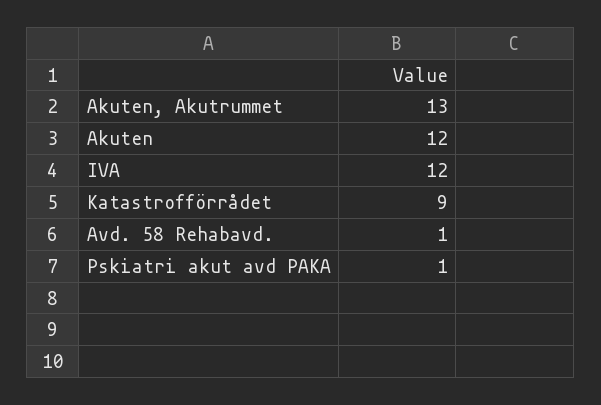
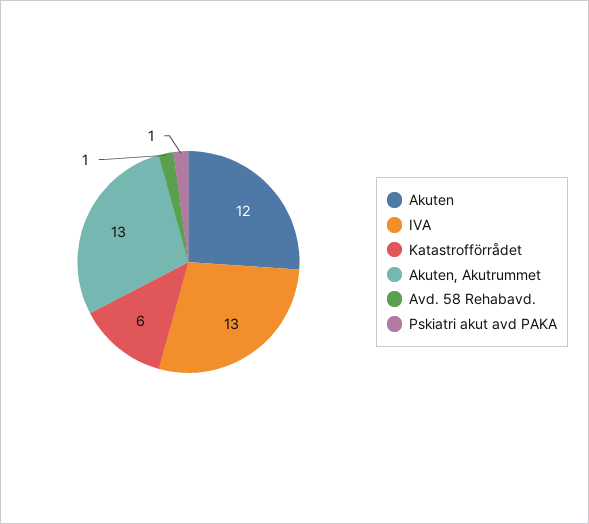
IVA: 12 -> 13
Katastrofförrådet: 9 -> 6

